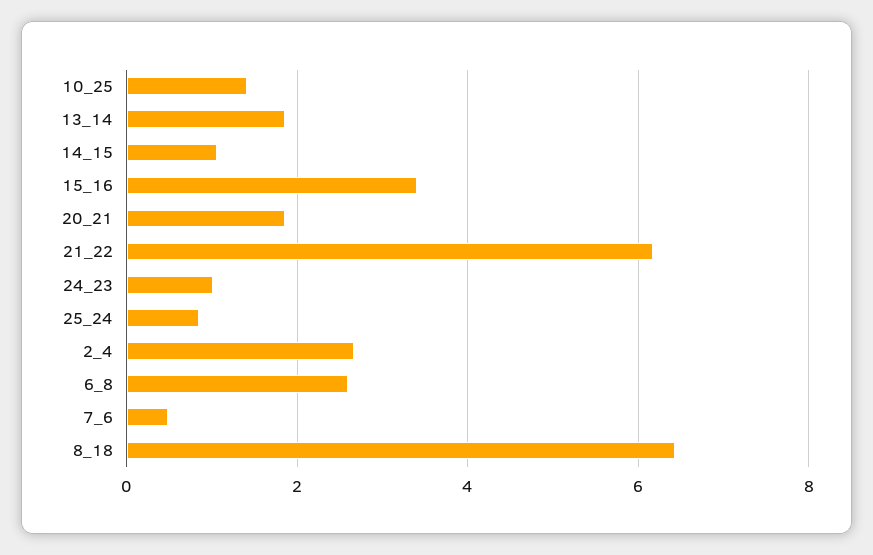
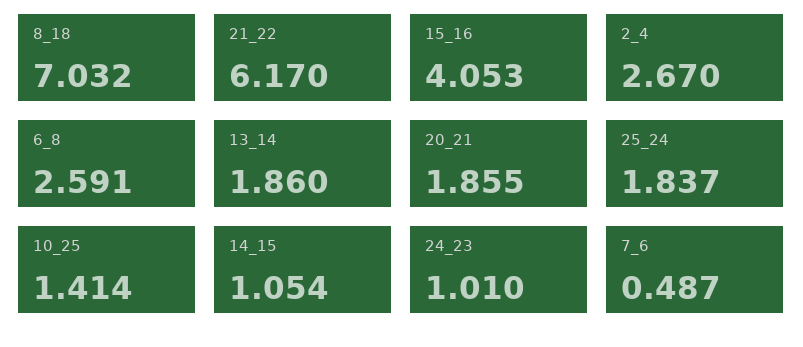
15_16: 3.4 -> 4.053
25_24: 0.8 -> 1.837
8_18: 6.4 -> 7.032

